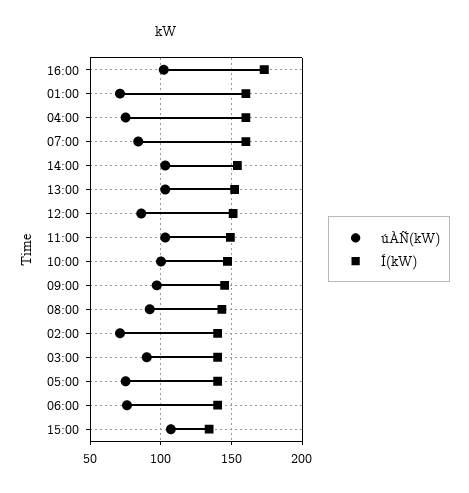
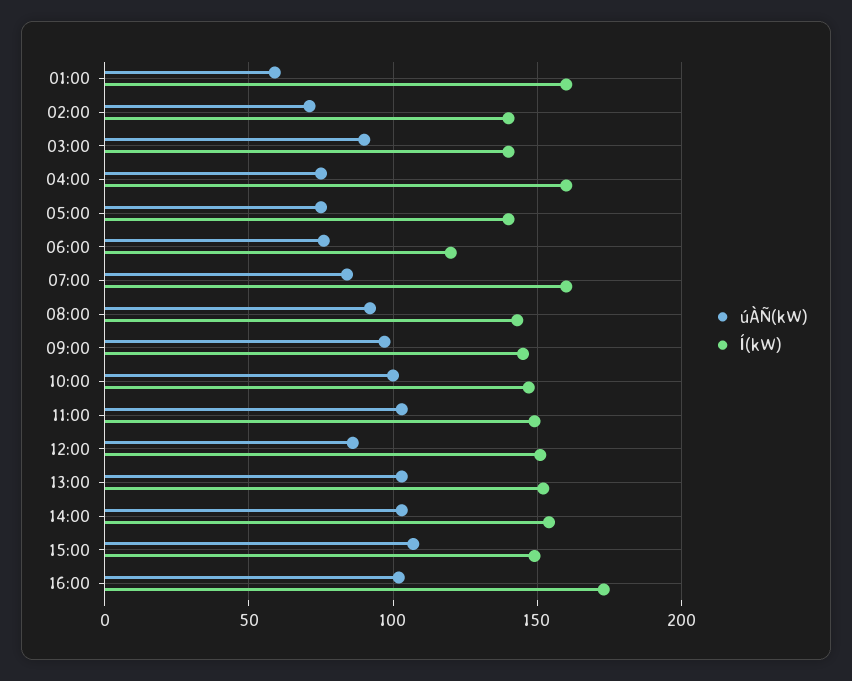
úÀÑ(kW), 01:00: 70 -> 60
Í(kW), 06:00: 140 -> 120
Í(kW), 15:00: 135 -> 150

